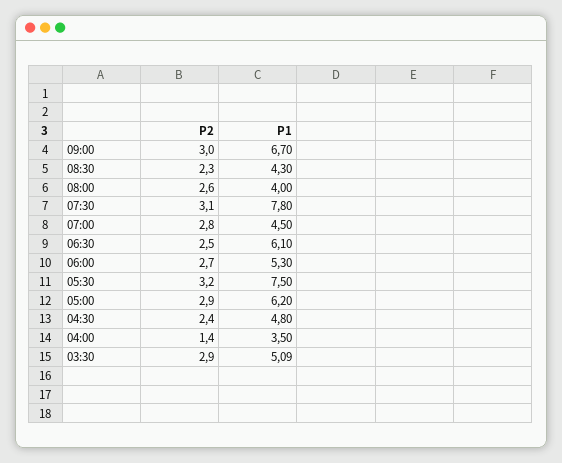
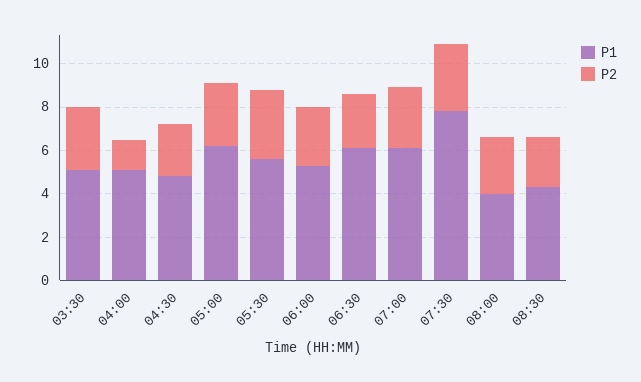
P2, 09:00: 3 -> none
P1, 09:00: 6.7 -> none
P1, 07:00: 4.5 -> 6
P1, 05:30: 7.5 -> 5.5
P1, 04:00: 3.5 -> 5

